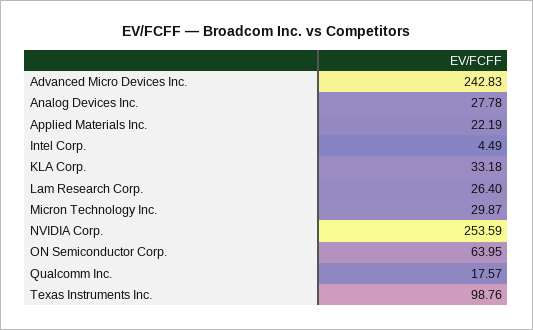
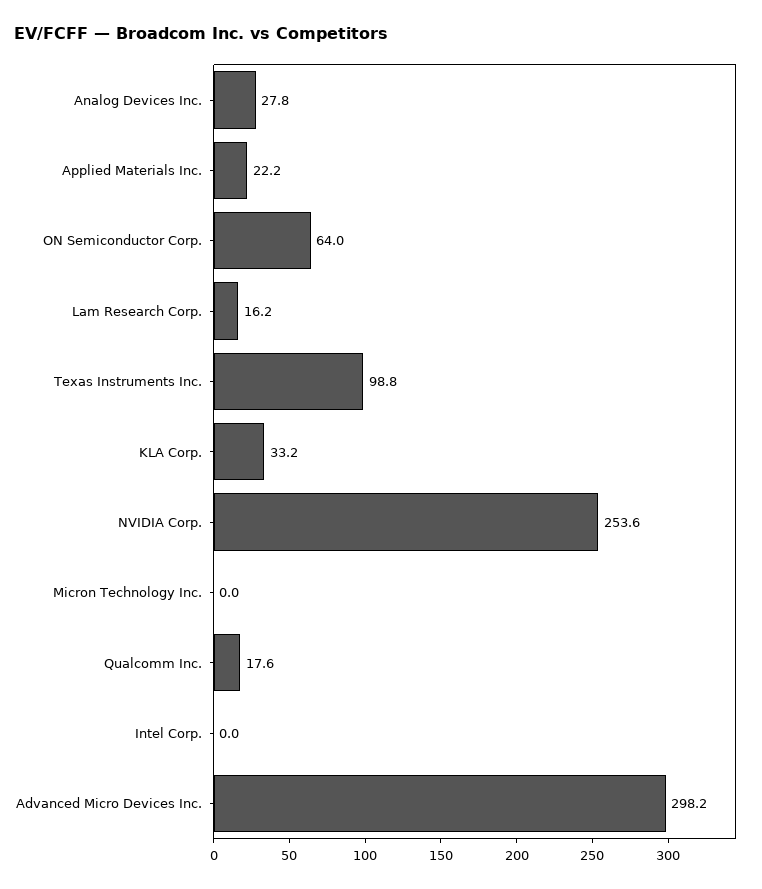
Advanced Micro Devices Inc.: 242.83 -> 298.2
Intel Corp.: 4.49 -> 0
Lam Research Corp.: 26.4 -> 16.2
Micron Technology Inc.: 29.87 -> 0

